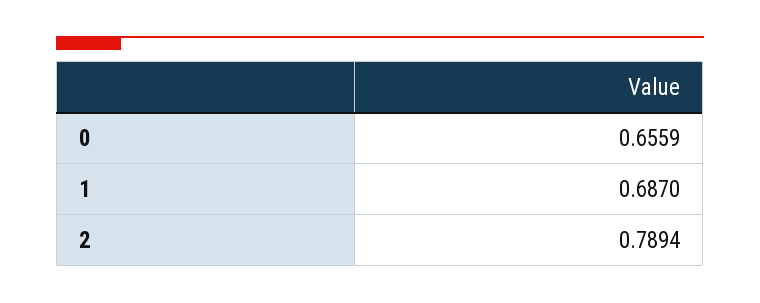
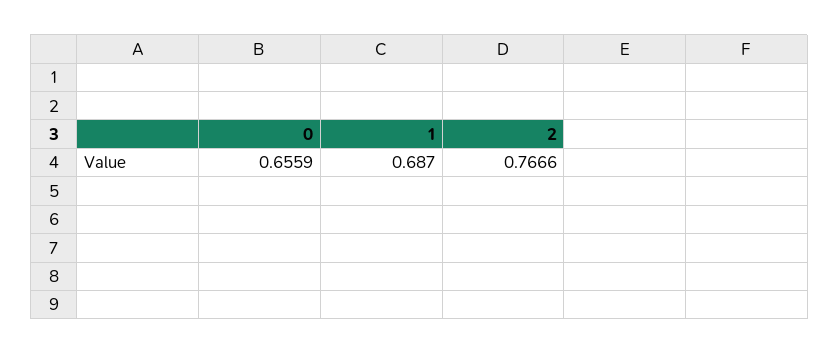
2: 0.7894 -> 0.7666

